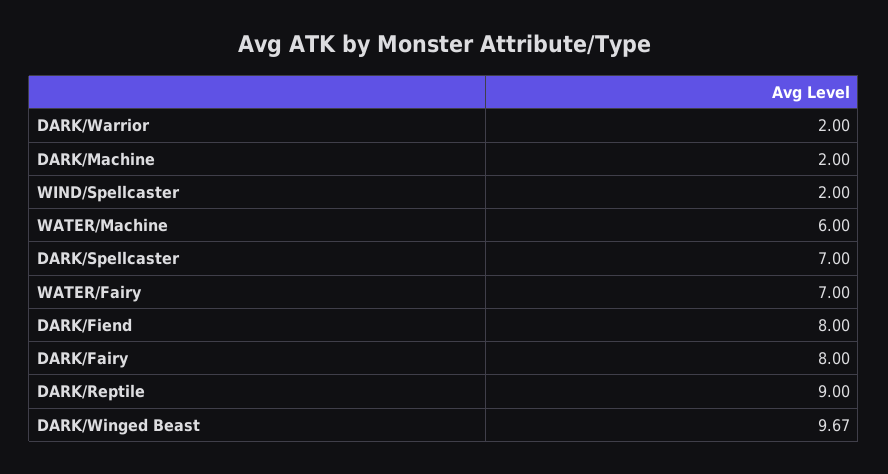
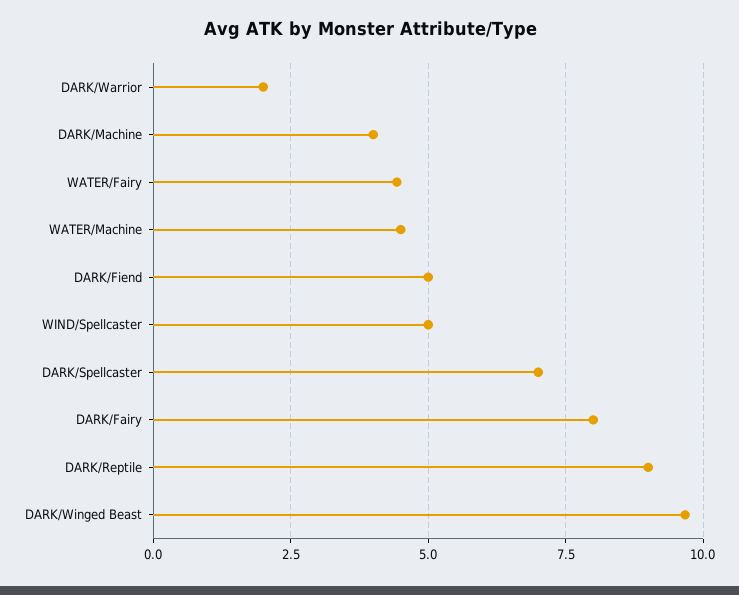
DARK/Machine: 2 -> 4
WIND/Spellcaster: 2 -> 5
WATER/Machine: 6 -> 4.5
WATER/Fairy: 7 -> 4.5
DARK/Fiend: 8 -> 5

